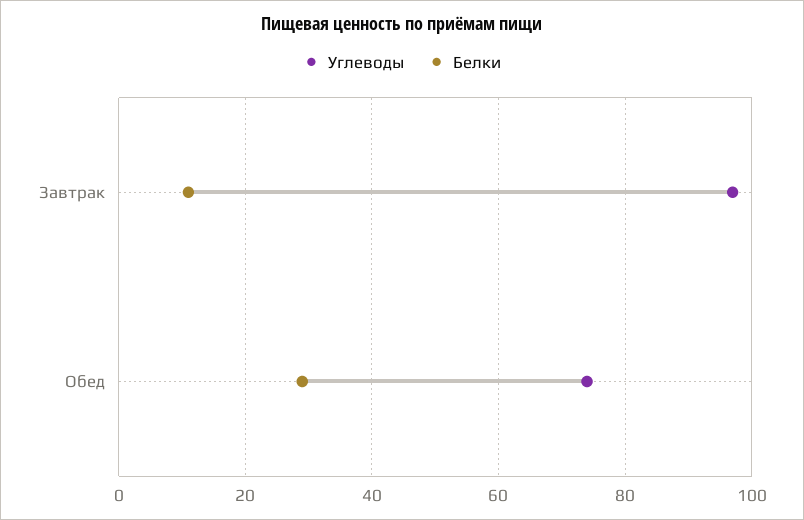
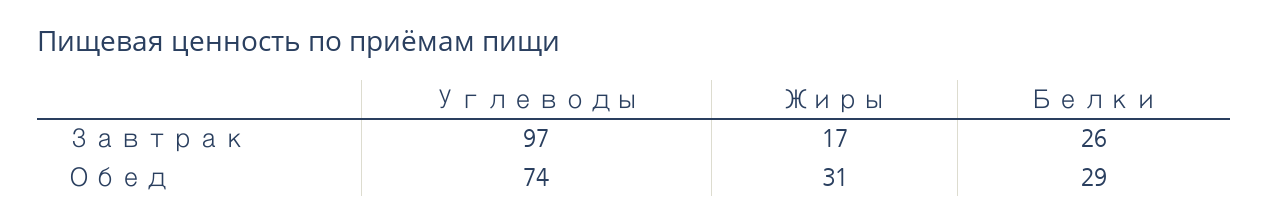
Белки, Завтрак: 10 -> 26
Жиры, Завтрак: none -> 17
Жиры, Обед: none -> 31

